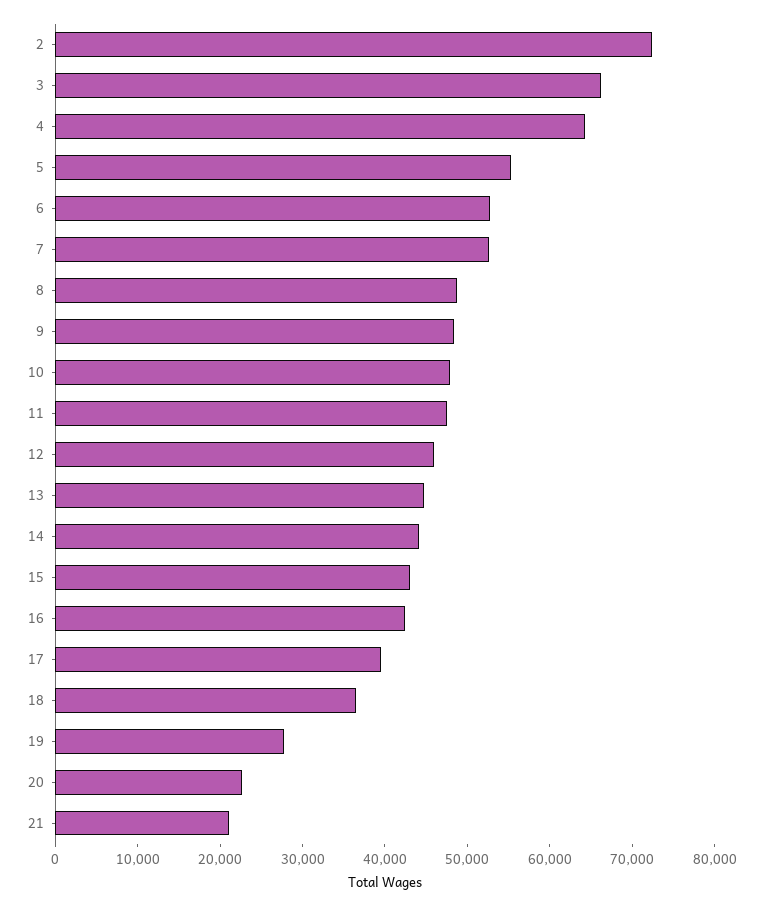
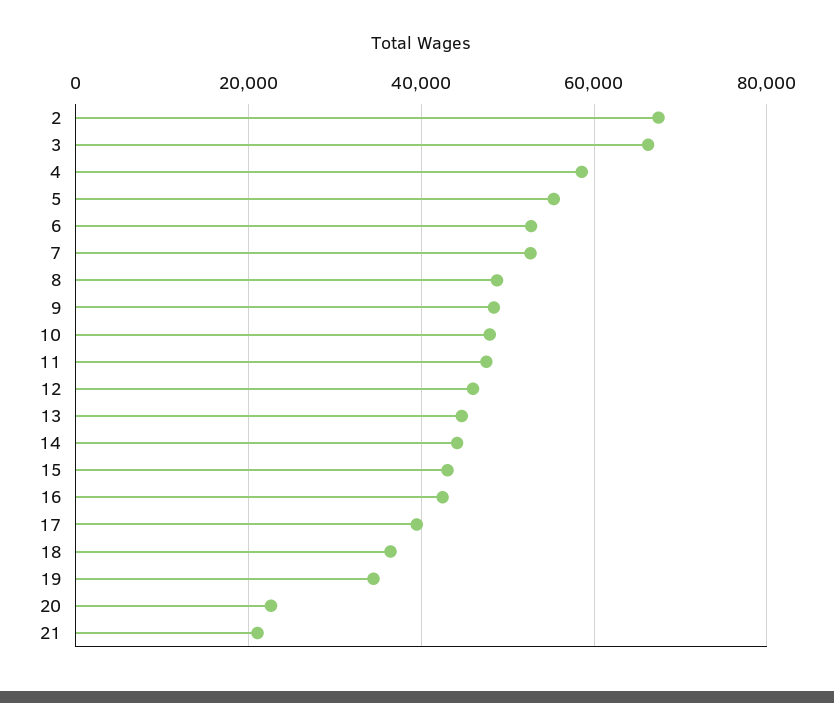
2: 72000 -> 68000
4: 64000 -> 58000
19: 28000 -> 34000

